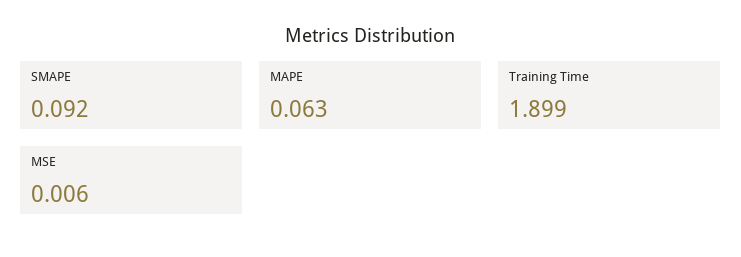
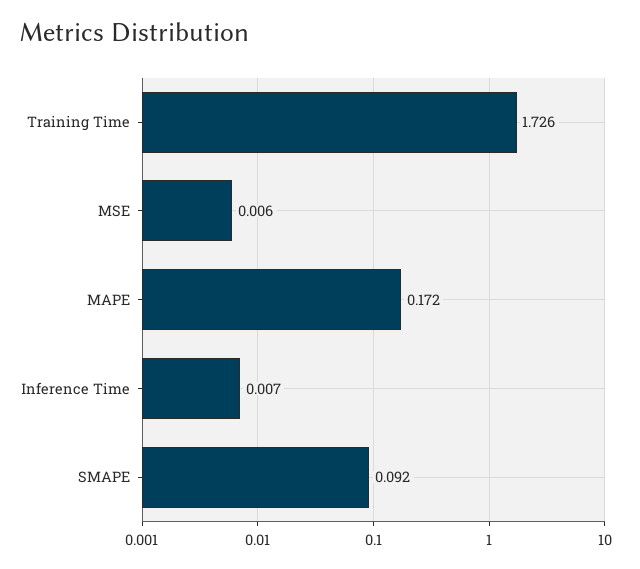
MAPE: 0.063 -> 0.172
Training Time: 1.899 -> 1.726
Inference Time: none -> 0.007

